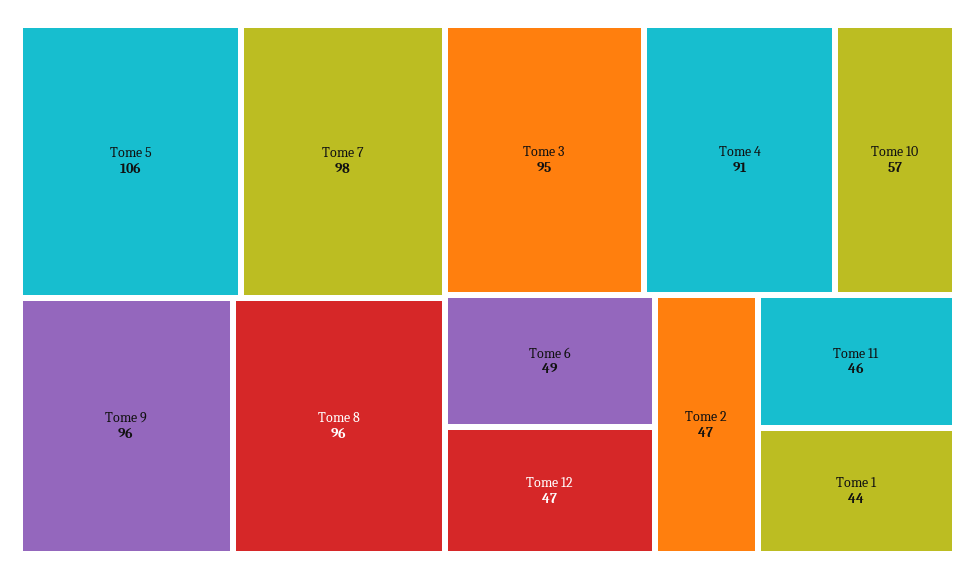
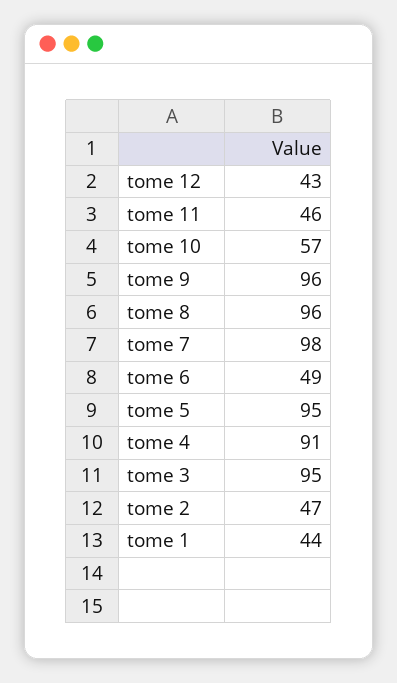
Tome 5: 106 -> 95
Tome 12: 47 -> 43

